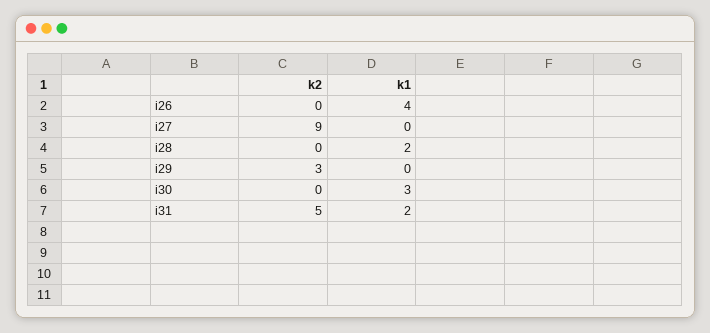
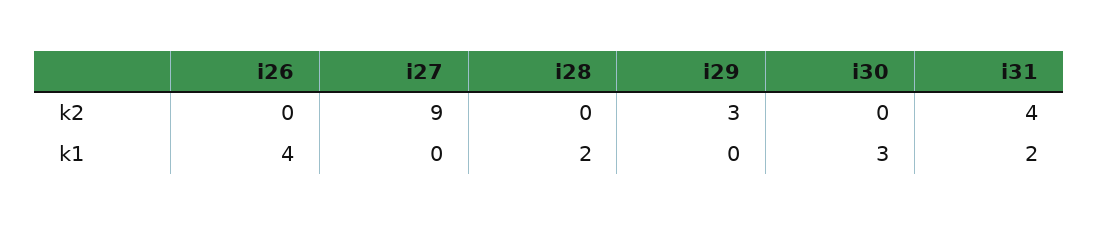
k2, i31: 5 -> 4

